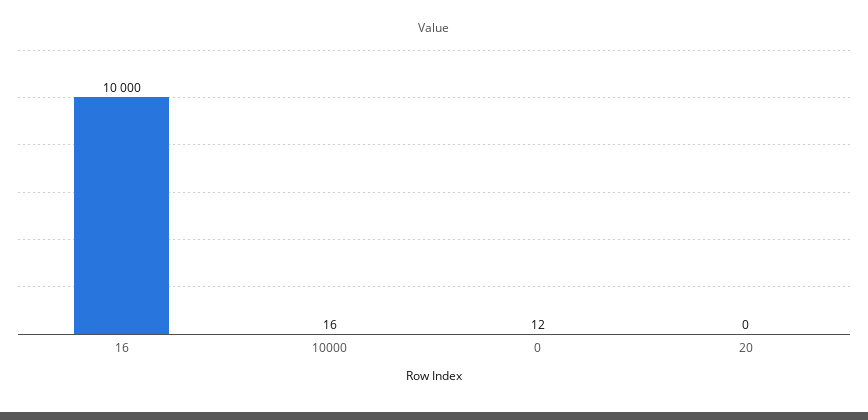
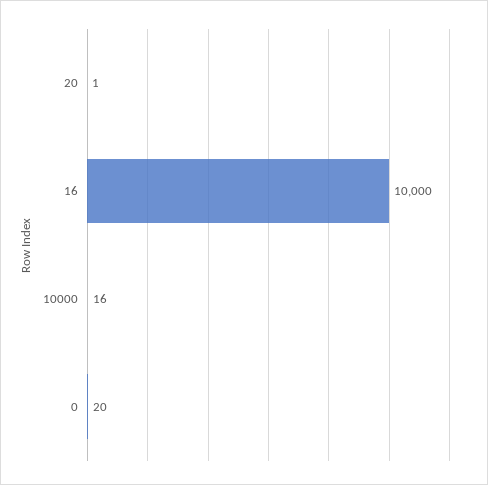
0: 12 -> 20
20: 0 -> 1

